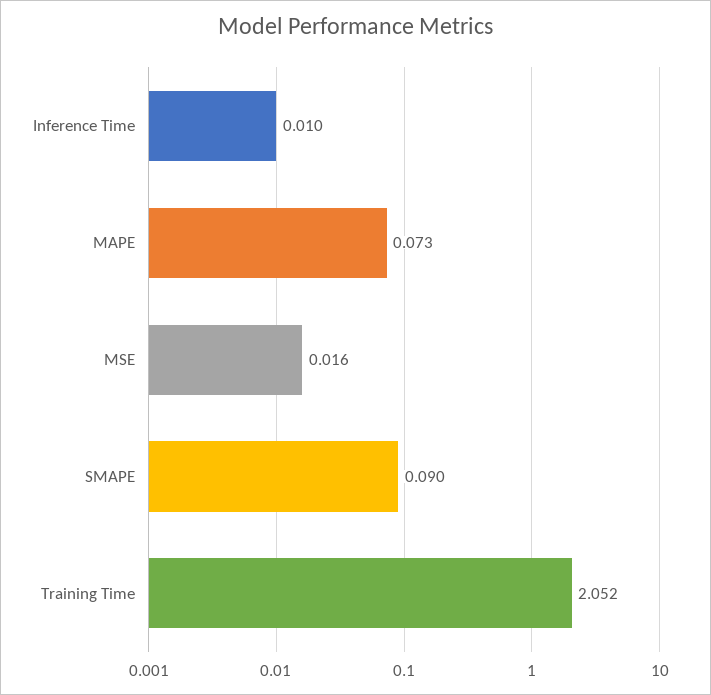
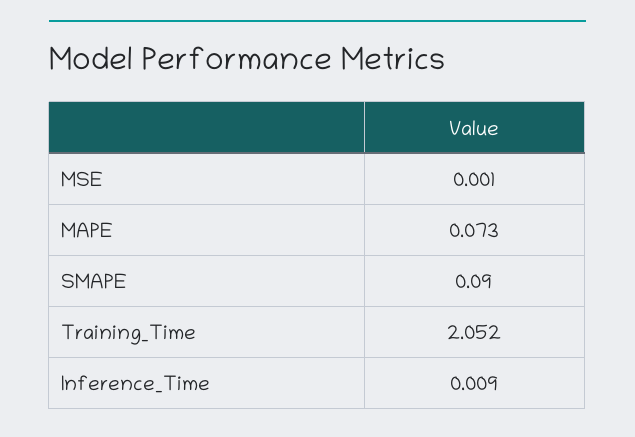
Inference Time: 0.01 -> 0.009
MSE: 0.016 -> 0.001

